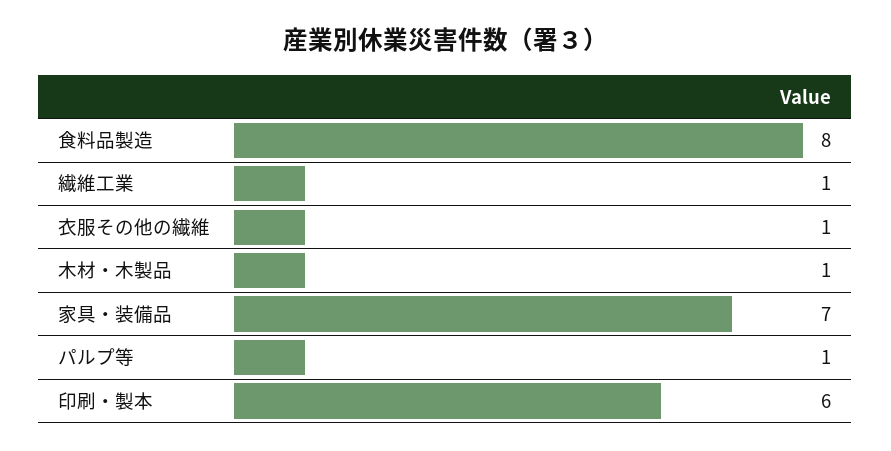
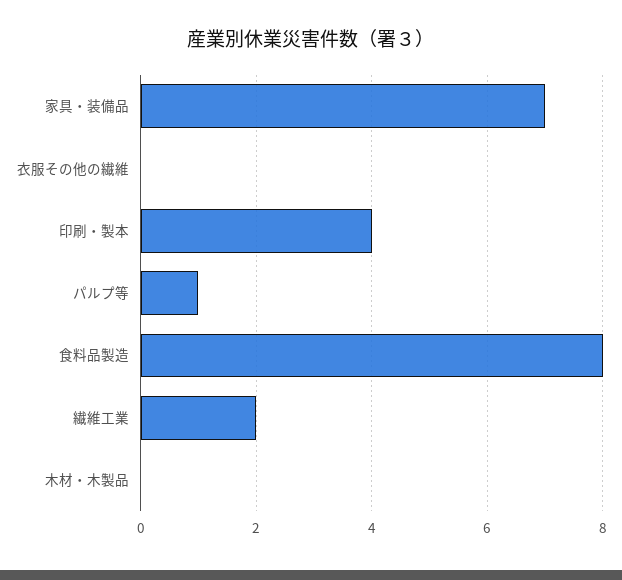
繊維工業: 1 -> 2
衣服その他の繊維: 1 -> 0
木材・木製品: 1 -> 0
印刷・製本: 6 -> 4

